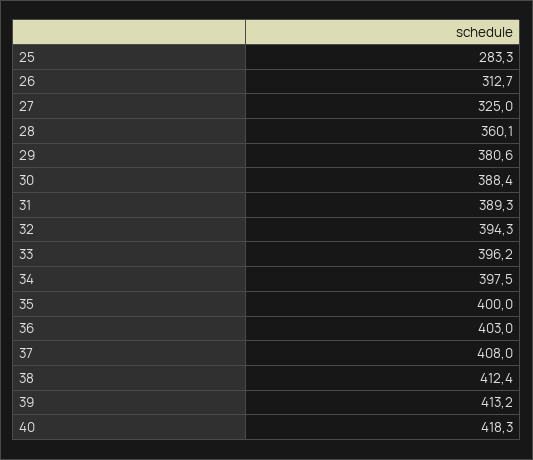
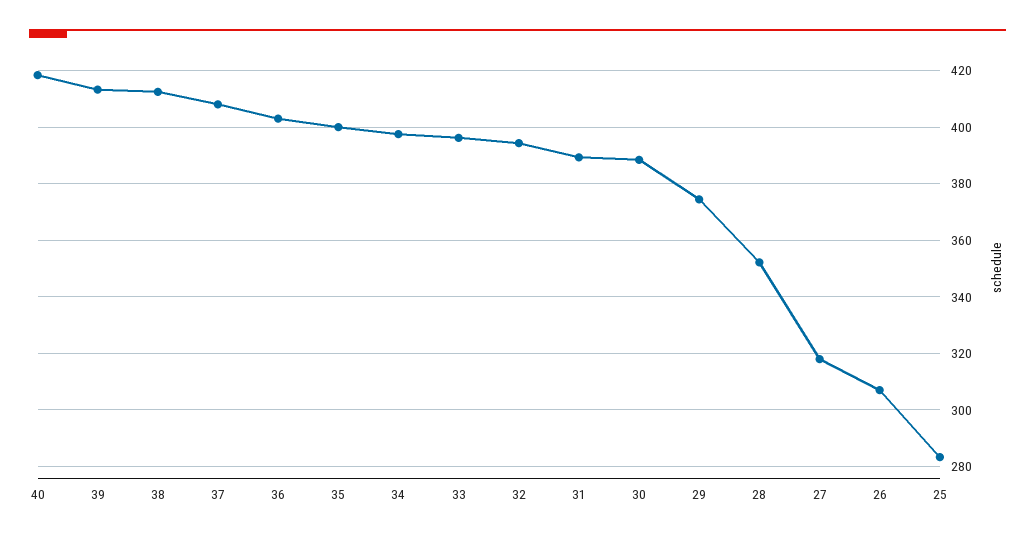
26: 312.7 -> 307.5
27: 325 -> 317.5
28: 360.1 -> 352.5
29: 380.6 -> 375

